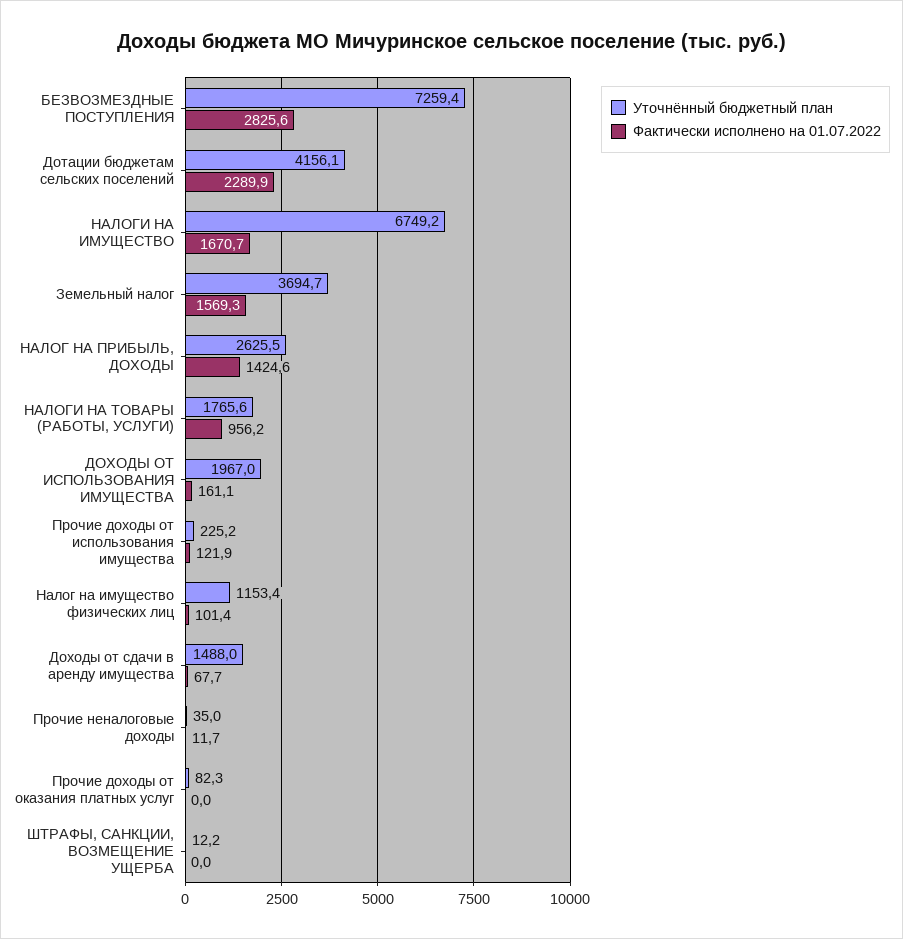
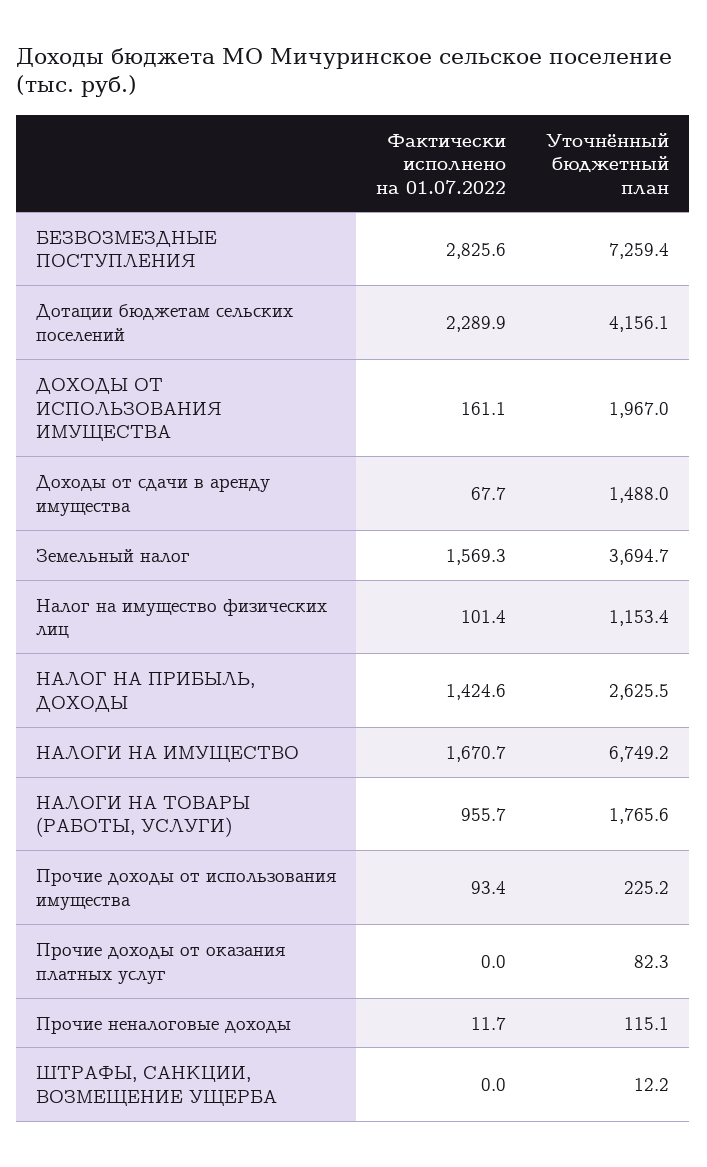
Фактически исполнено на 01.07.2022, НАЛОГИ НА ТОВАРЫ (РАБОТЫ, УСЛУГИ): 956.2 -> 955.7
Фактически исполнено на 01.07.2022, Прочие доходы от использования имущества: 121.9 -> 93.4
Уточнённый бюджетный план, Прочие неналоговые доходы: 35 -> 115.1

